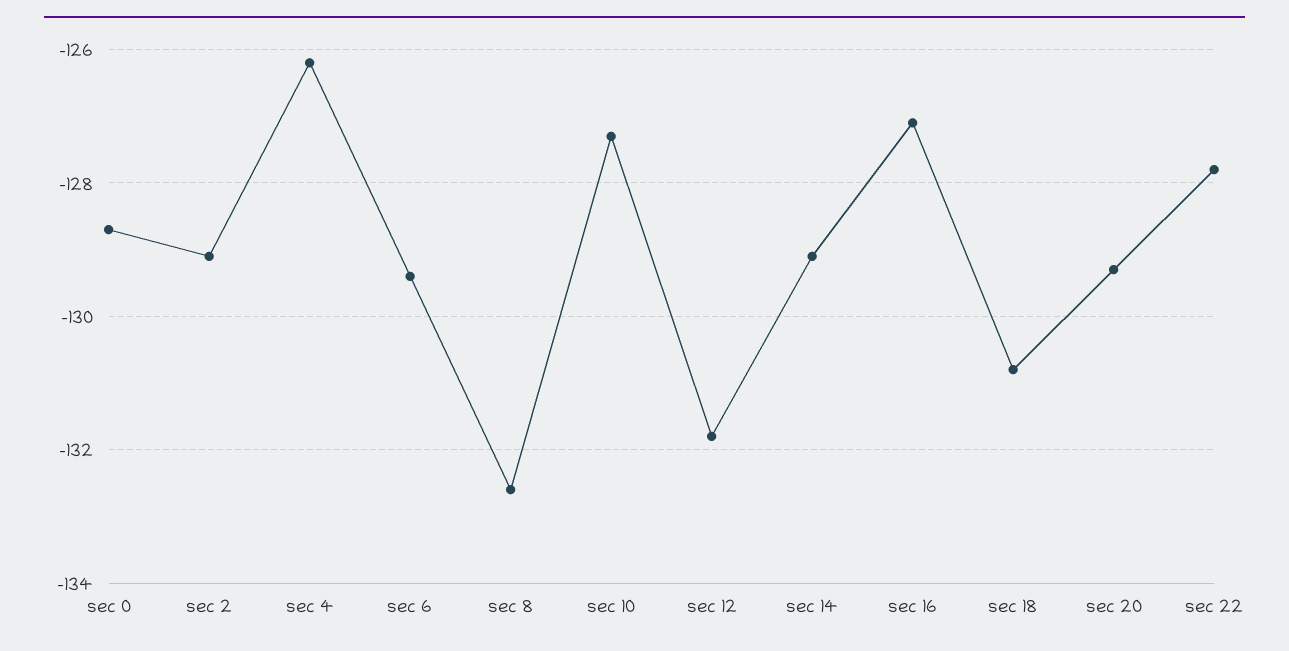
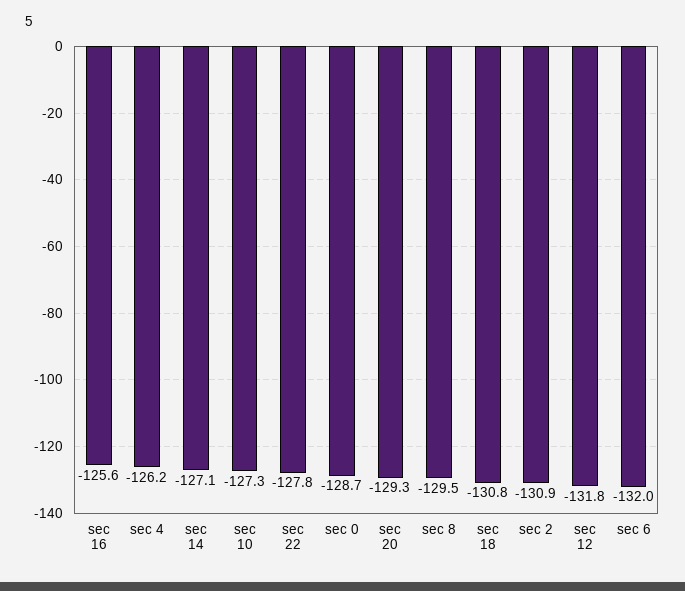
sec 2: -129 -> -130.9
sec 6: -129.5 -> -132
sec 8: -132.5 -> -129.5
sec 14: -129 -> -127.1
sec 16: -127 -> -125.6

